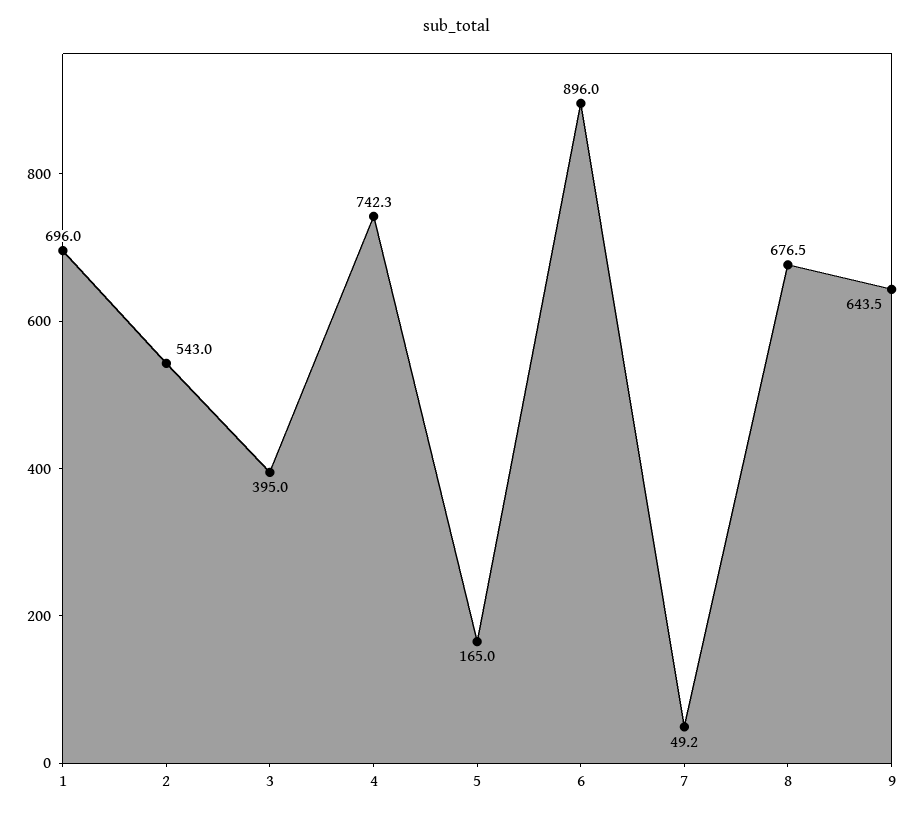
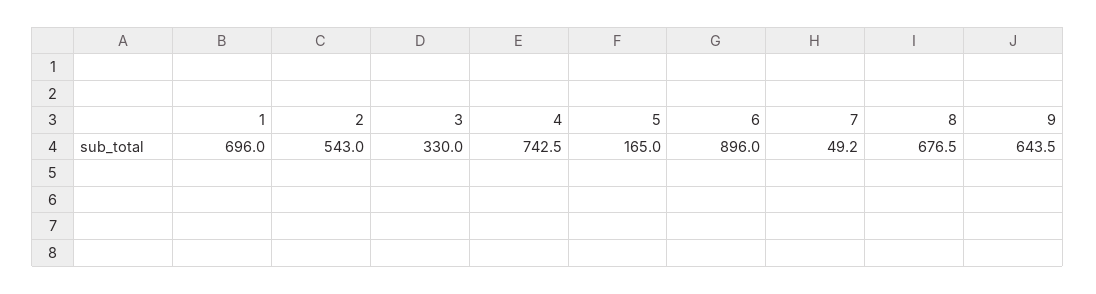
3: 395 -> 330
4: 742.3 -> 742.5

